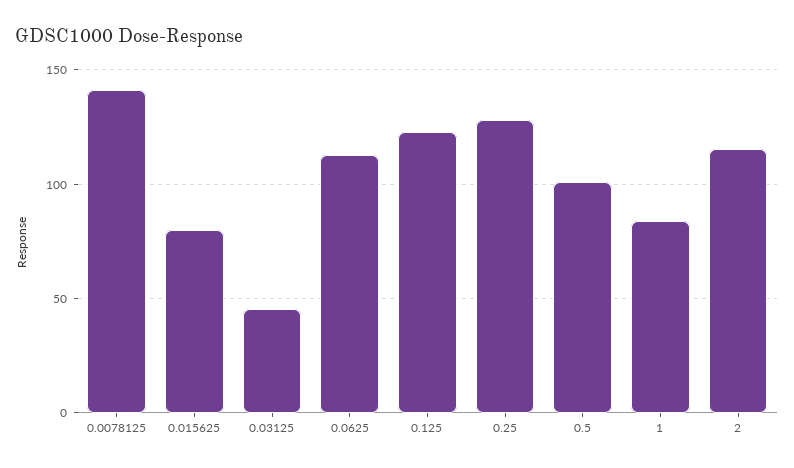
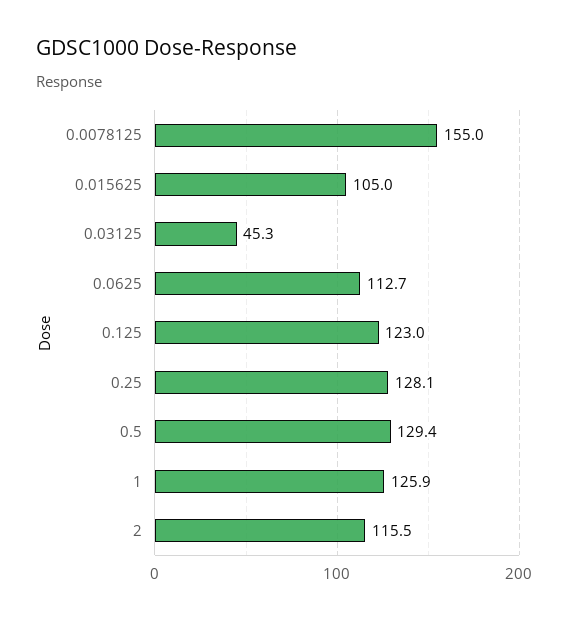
0.0078125: 140 -> 155
0.015625: 80 -> 105
0.5: 100 -> 129.4
1: 85 -> 125.9

